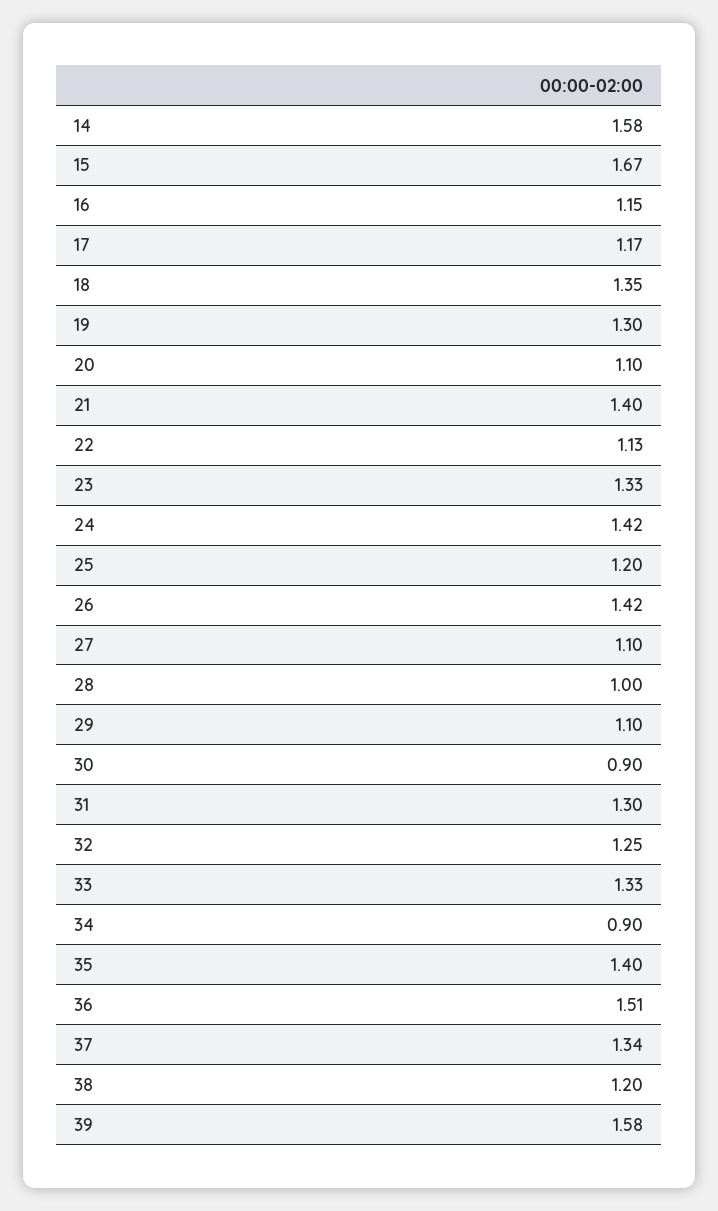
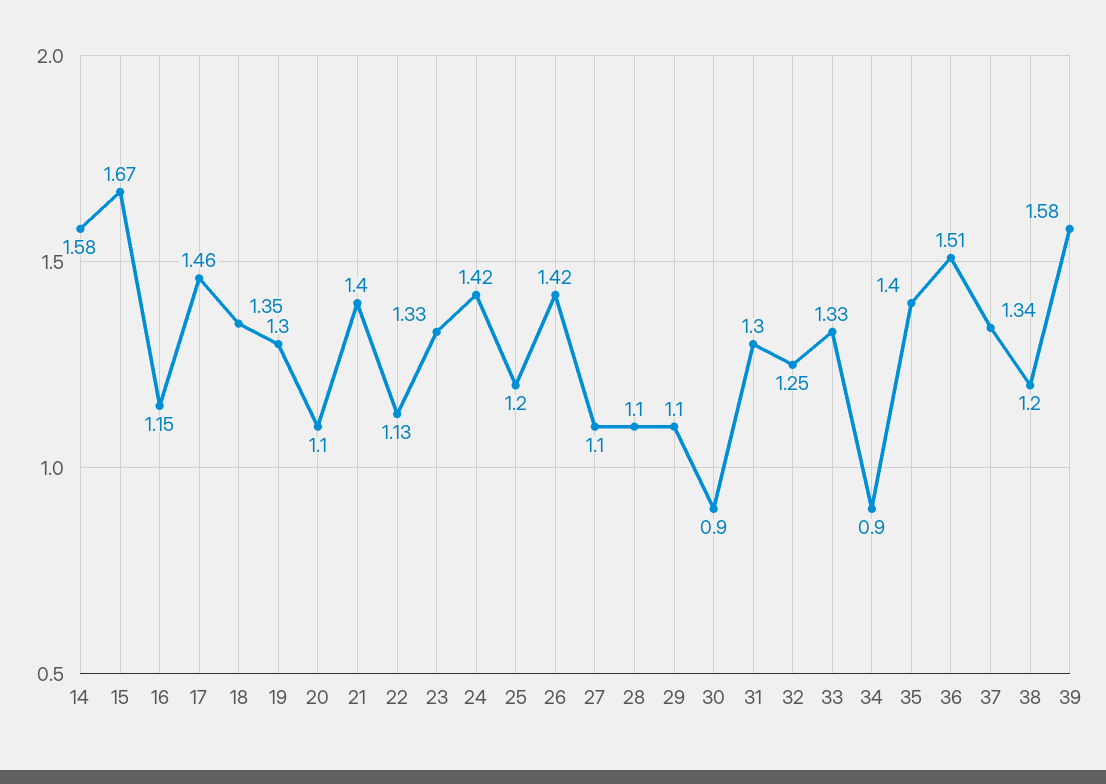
17: 1.17 -> 1.46
28: 1 -> 1.1

